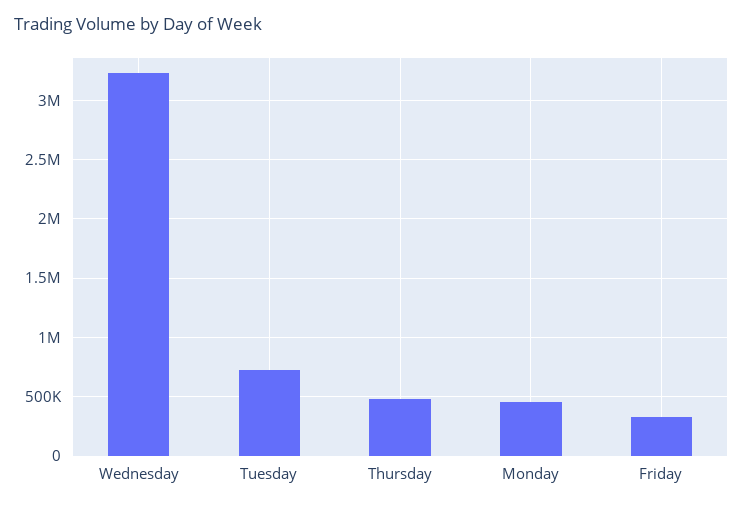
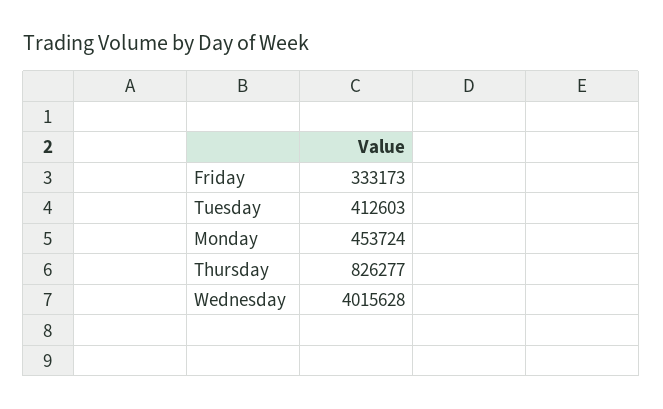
Wednesday: 3200000 -> 4015628
Tuesday: 700000 -> 412603
Thursday: 500000 -> 826277

